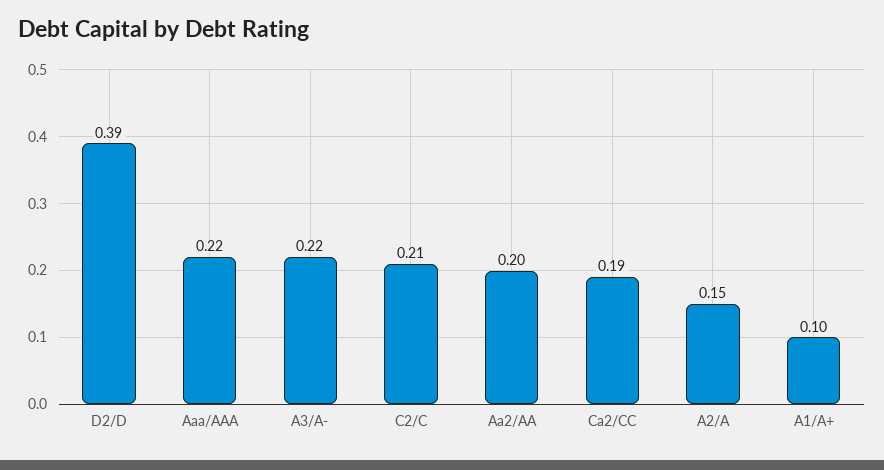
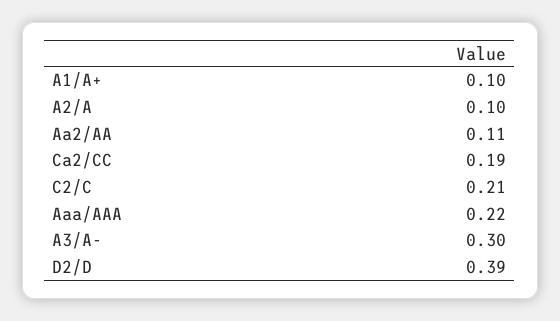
A3/A-: 0.22 -> 0.3
Aa2/AA: 0.2 -> 0.11
A2/A: 0.15 -> 0.1

